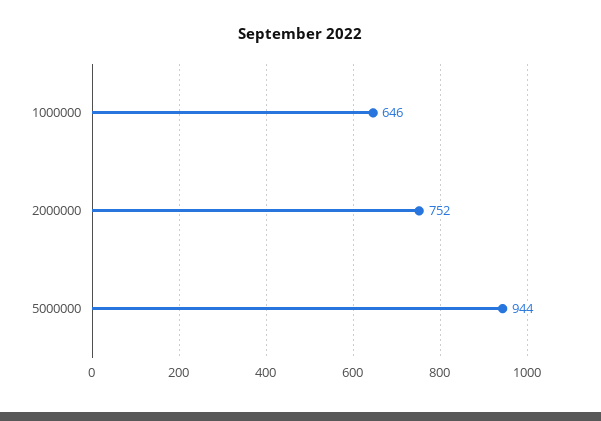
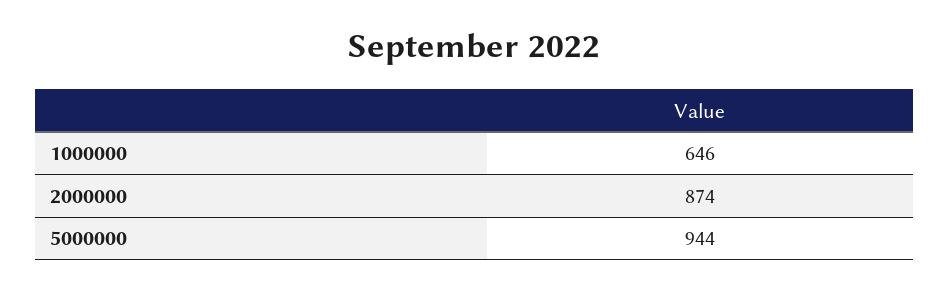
2000000: 752 -> 874

